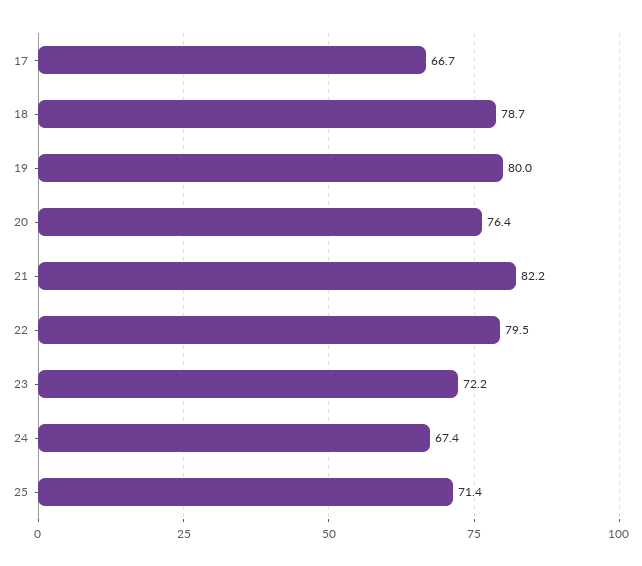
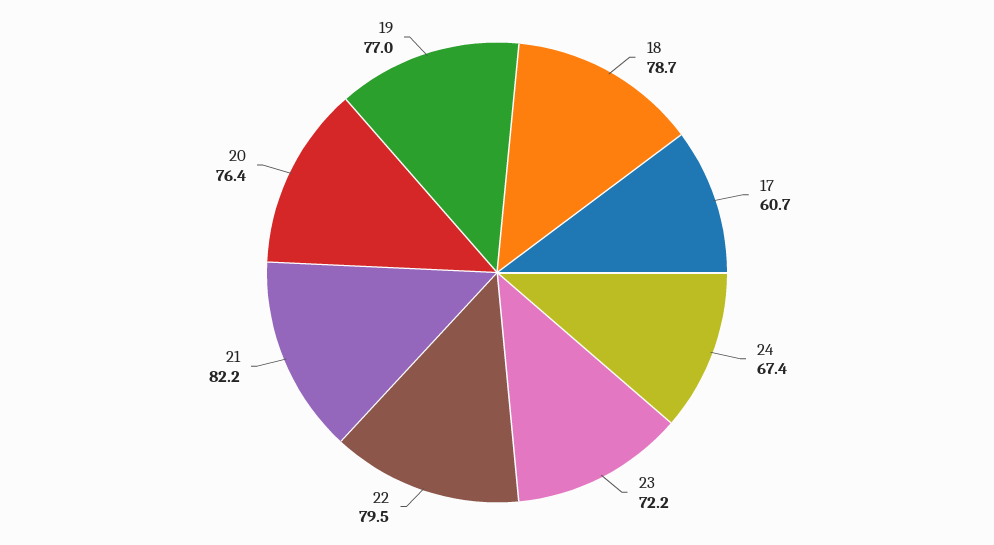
17: 66.7 -> 60.7
19: 80 -> 77
25: 71.4 -> none

